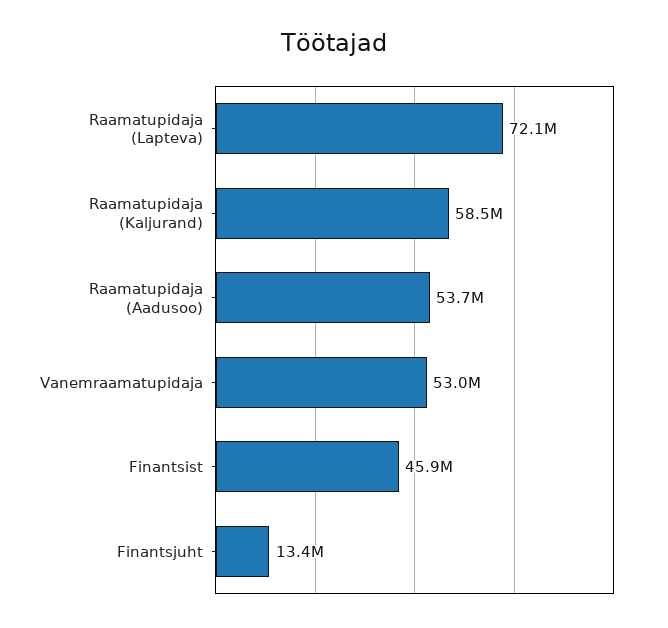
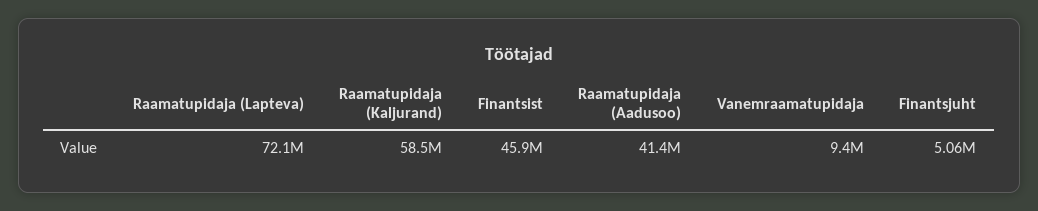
Raamatupidaja (Aadusoo): 53700000 -> 41400000
Vanemraamatupidaja: 53000000 -> 9400000
Finantsjuht: 13400000 -> 5060000

